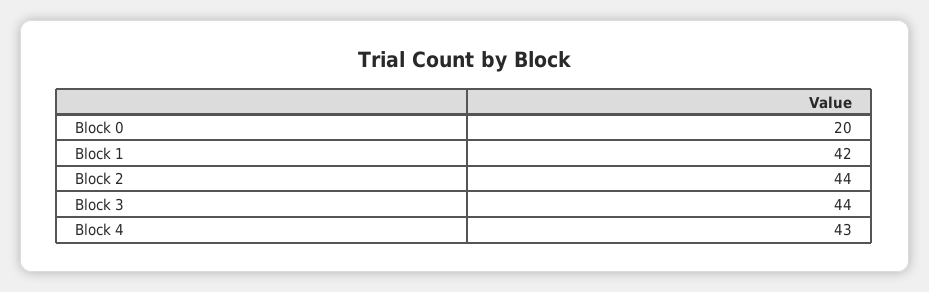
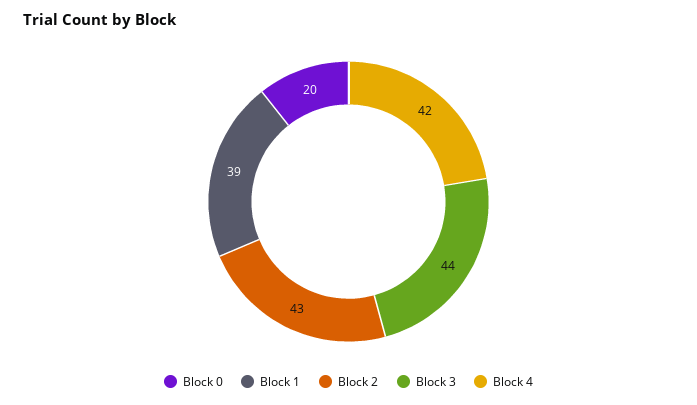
Block 1: 42 -> 39
Block 2: 44 -> 43
Block 4: 43 -> 42

